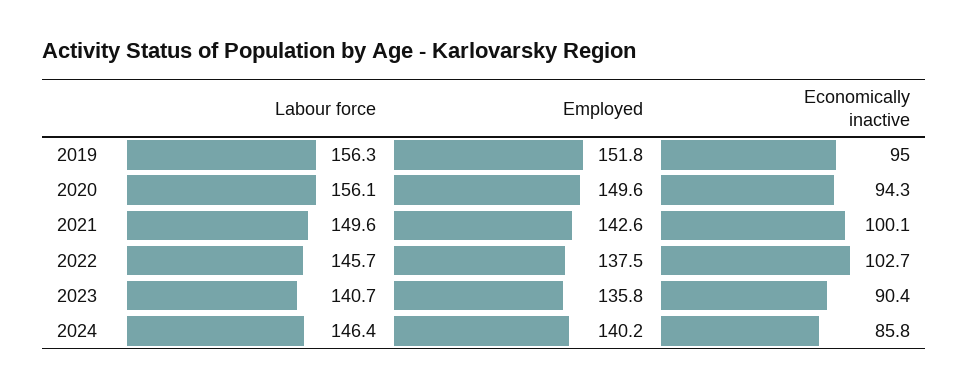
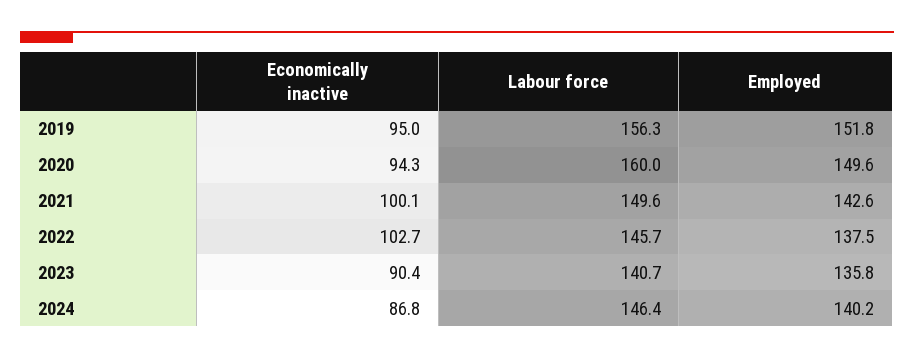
Labour force, 2020: 156.1 -> 160
Economically inactive, 2024: 85.8 -> 86.8

